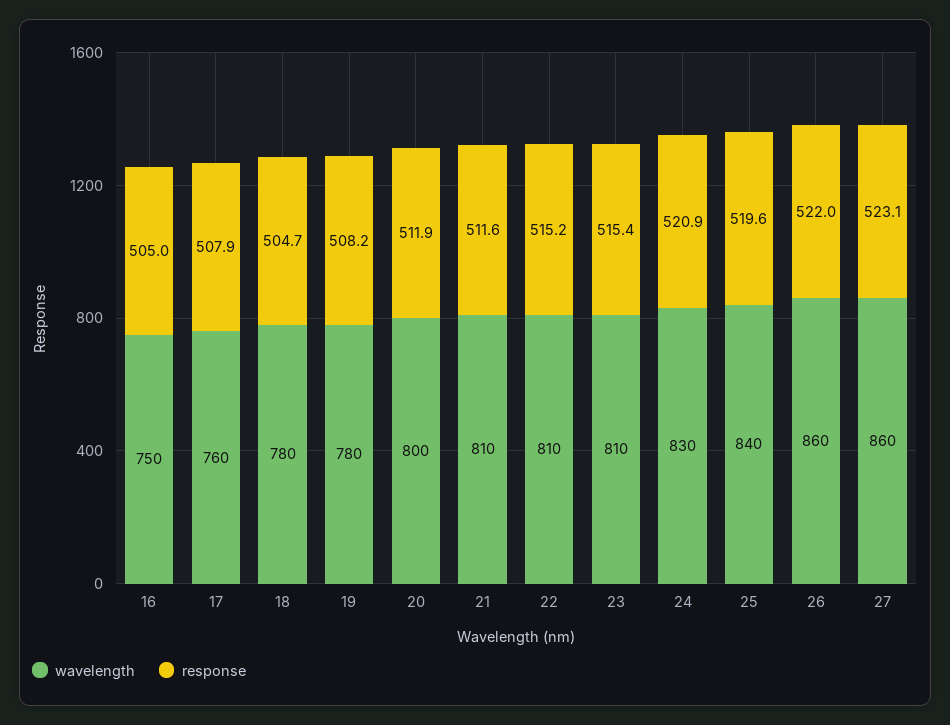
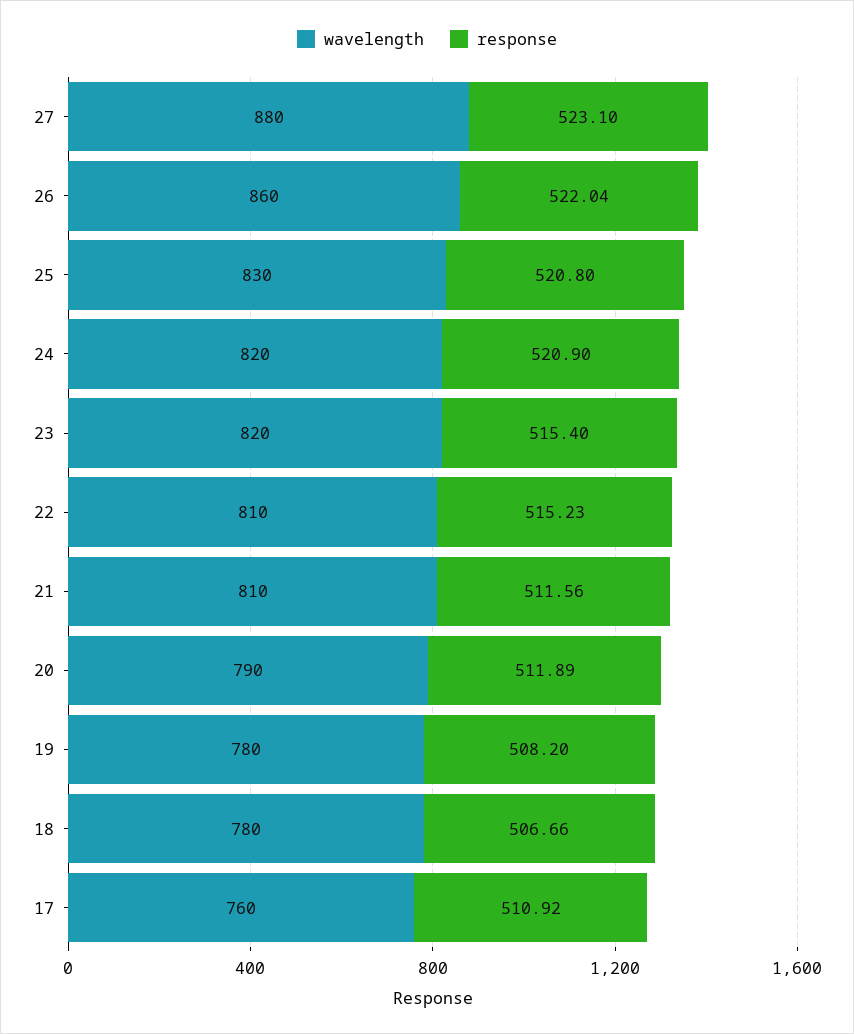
wavelength, 16: 750 -> none
response, 16: 505 -> none
response, 17: 507.9 -> 510.92
response, 18: 504.7 -> 506.66
wavelength, 20: 800 -> 790
wavelength, 23: 810 -> 820
wavelength, 24: 830 -> 820
wavelength, 25: 840 -> 830
response, 25: 519.6 -> 520.8
wavelength, 27: 860 -> 880

